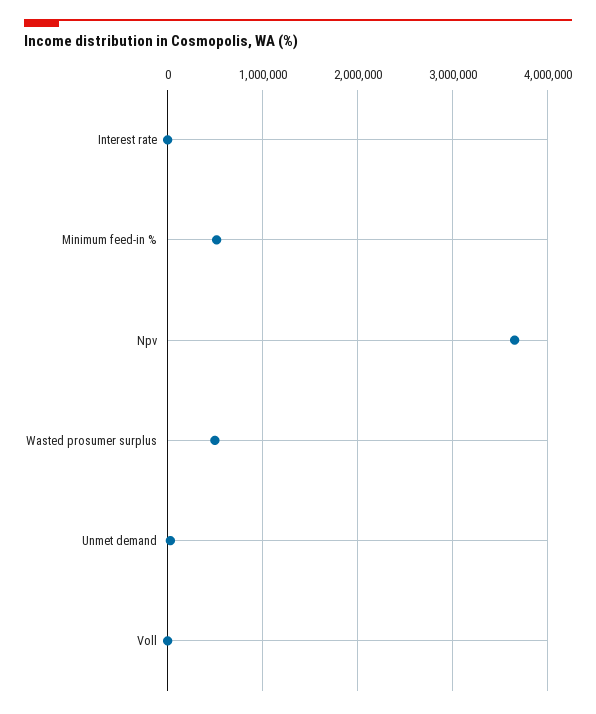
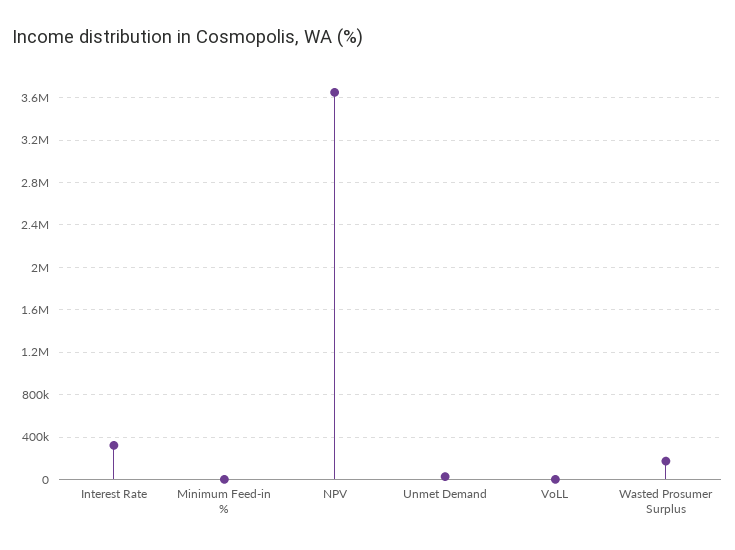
Interest rate: 0 -> 300000
Minimum feed-in %: 500000 -> 0
Wasted prosumer surplus: 500000 -> 200000

